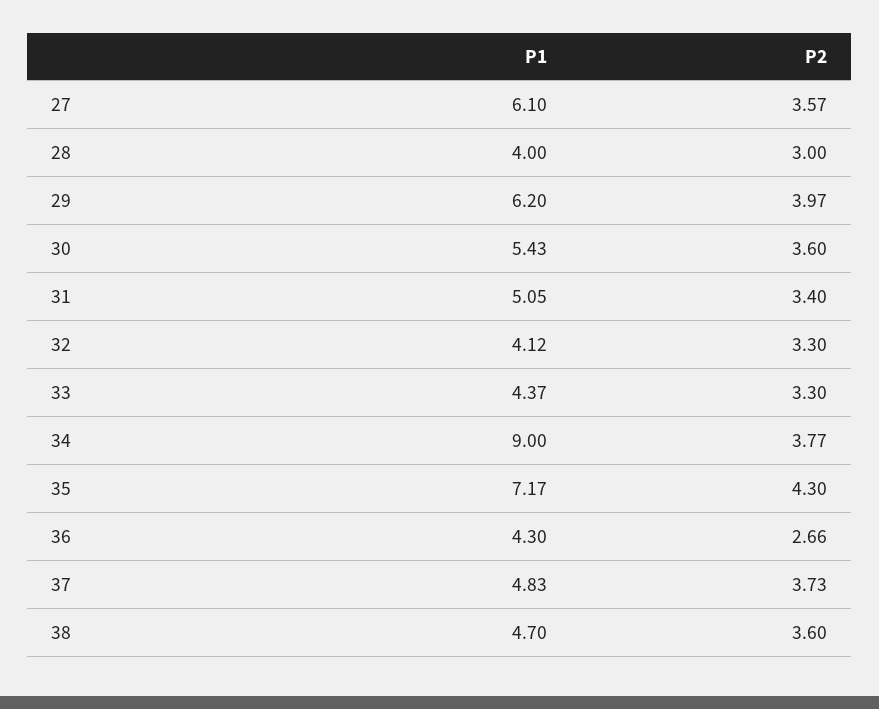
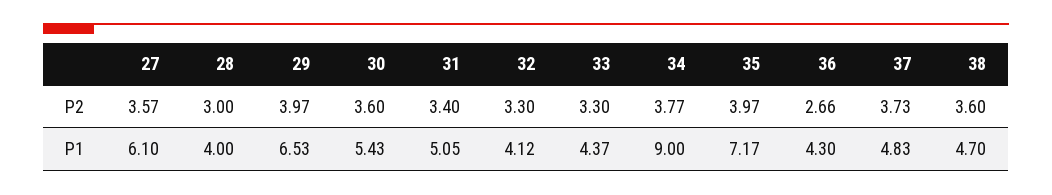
P1, 29: 6.2 -> 6.53
P2, 35: 4.3 -> 3.97

